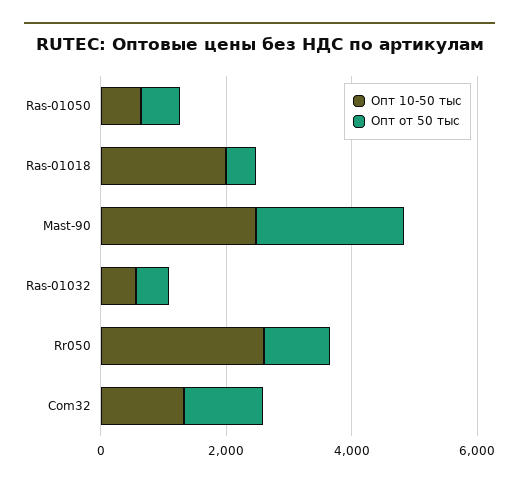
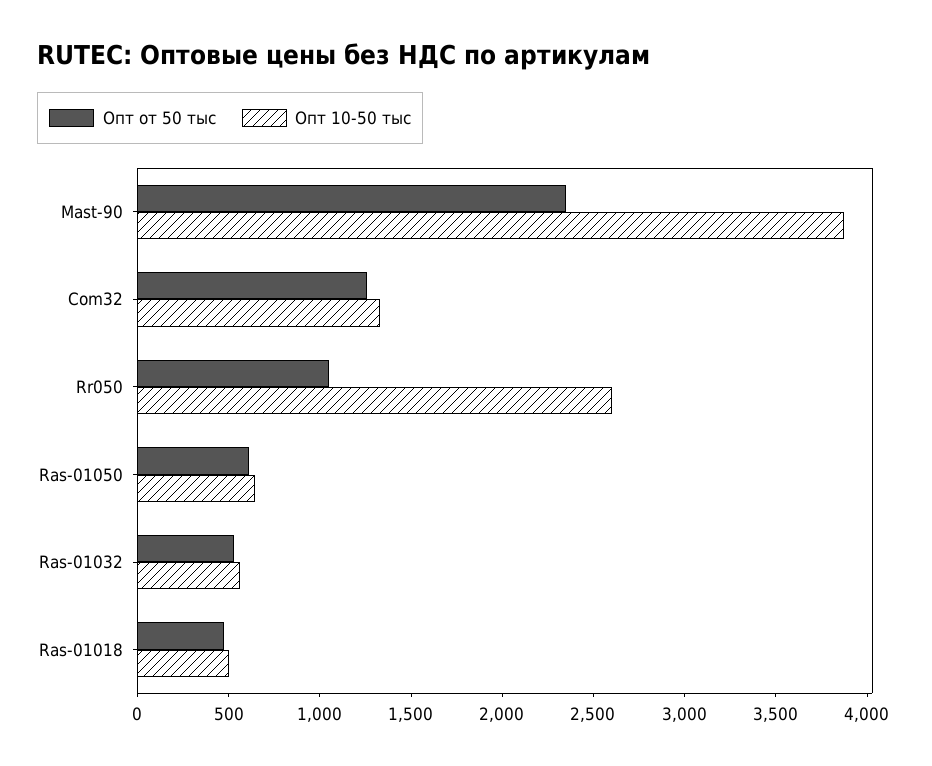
Опт 10-50 тыс, Ras-01018: 2000 -> 500
Опт 10-50 тыс, Mast-90: 2500 -> 3900

